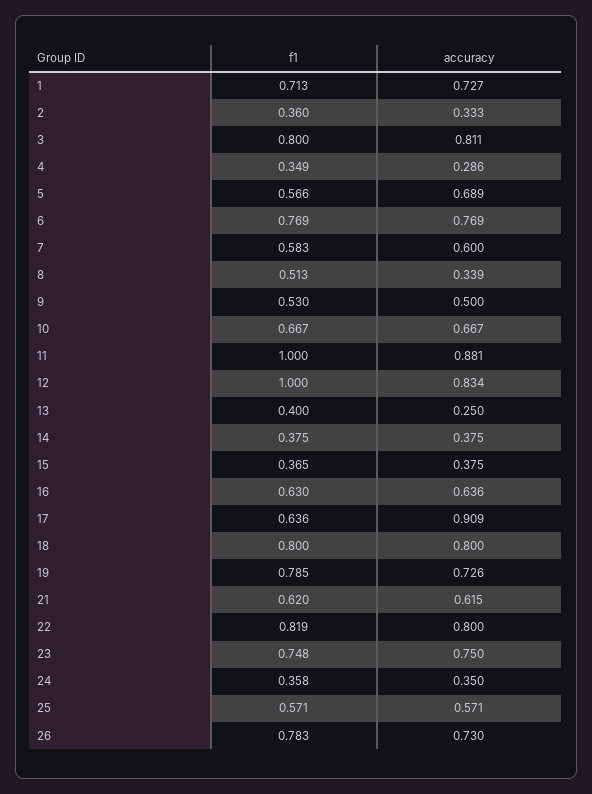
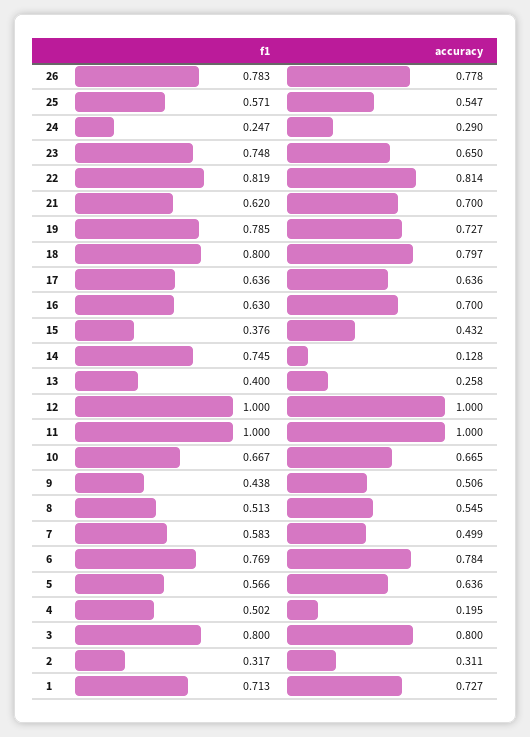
f1, 2: 0.36 -> 0.317
accuracy, 2: 0.333 -> 0.311
accuracy, 3: 0.811 -> 0.8
f1, 4: 0.349 -> 0.502
accuracy, 4: 0.286 -> 0.195
accuracy, 5: 0.689 -> 0.636
accuracy, 6: 0.769 -> 0.784
accuracy, 7: 0.6 -> 0.499
accuracy, 8: 0.339 -> 0.545
f1, 9: 0.53 -> 0.438
accuracy, 9: 0.5 -> 0.506
accuracy, 10: 0.667 -> 0.665
accuracy, 11: 0.881 -> 1
accuracy, 12: 0.834 -> 1
accuracy, 13: 0.25 -> 0.258
f1, 14: 0.375 -> 0.745
accuracy, 14: 0.375 -> 0.128
f1, 15: 0.365 -> 0.376
accuracy, 15: 0.375 -> 0.432
accuracy, 16: 0.636 -> 0.7
accuracy, 17: 0.909 -> 0.636
accuracy, 18: 0.8 -> 0.797
accuracy, 19: 0.726 -> 0.727
accuracy, 21: 0.615 -> 0.7
accuracy, 22: 0.8 -> 0.814
accuracy, 23: 0.75 -> 0.65
f1, 24: 0.358 -> 0.247
accuracy, 24: 0.35 -> 0.29
accuracy, 25: 0.571 -> 0.547
accuracy, 26: 0.73 -> 0.778

